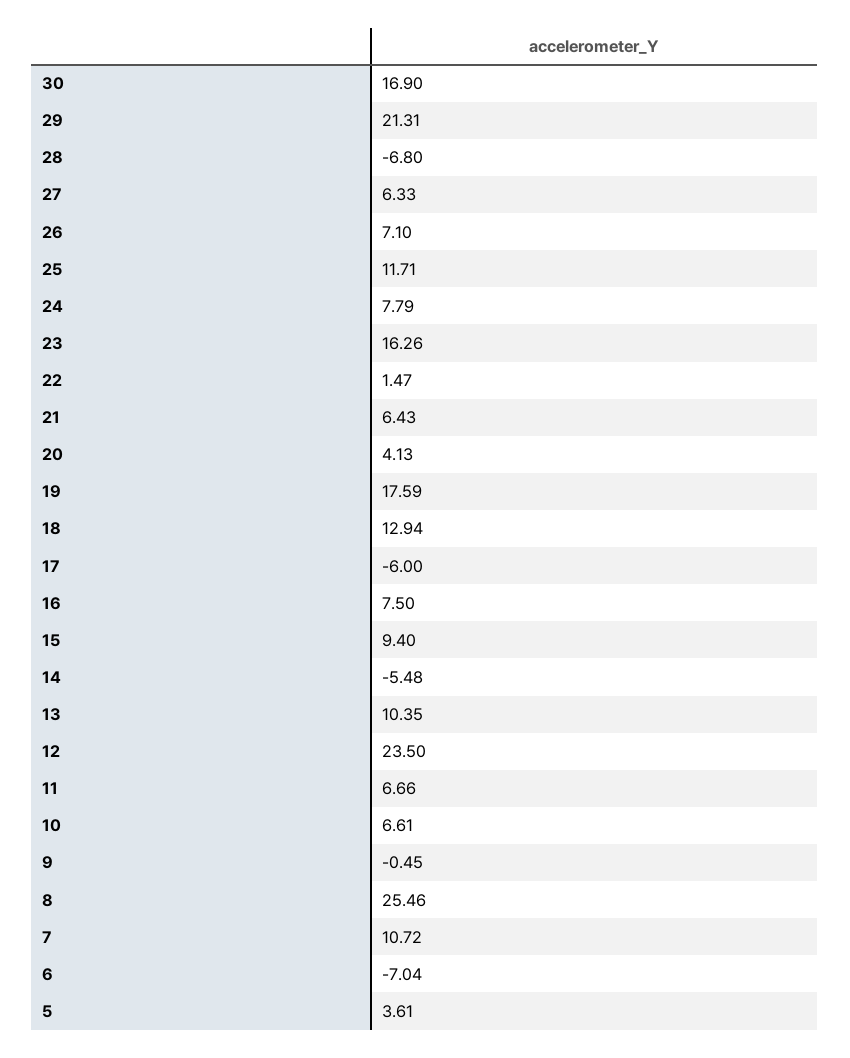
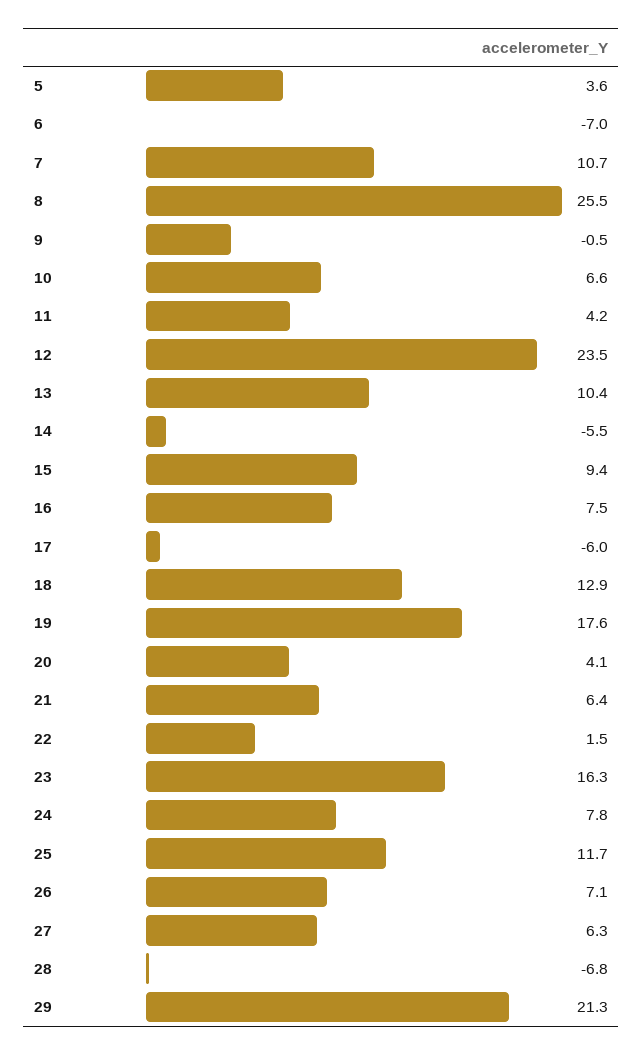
30: 16.9 -> none
11: 6.66 -> 4.2

